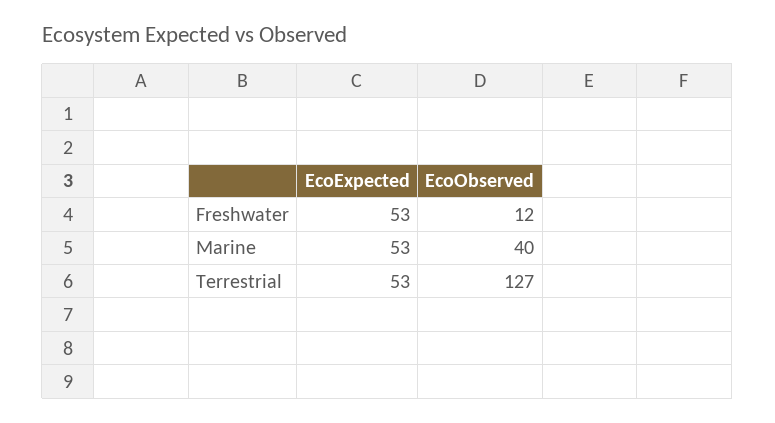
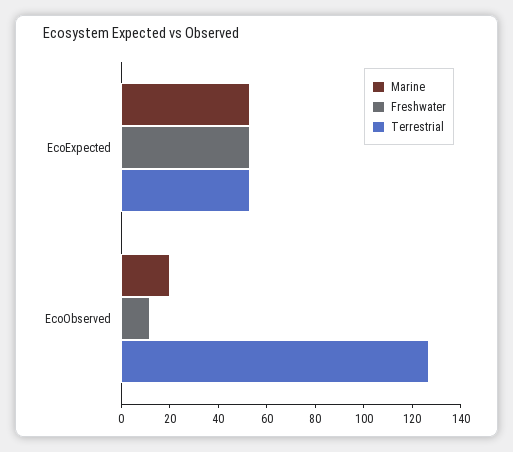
Marine, EcoObserved: 40 -> 20

